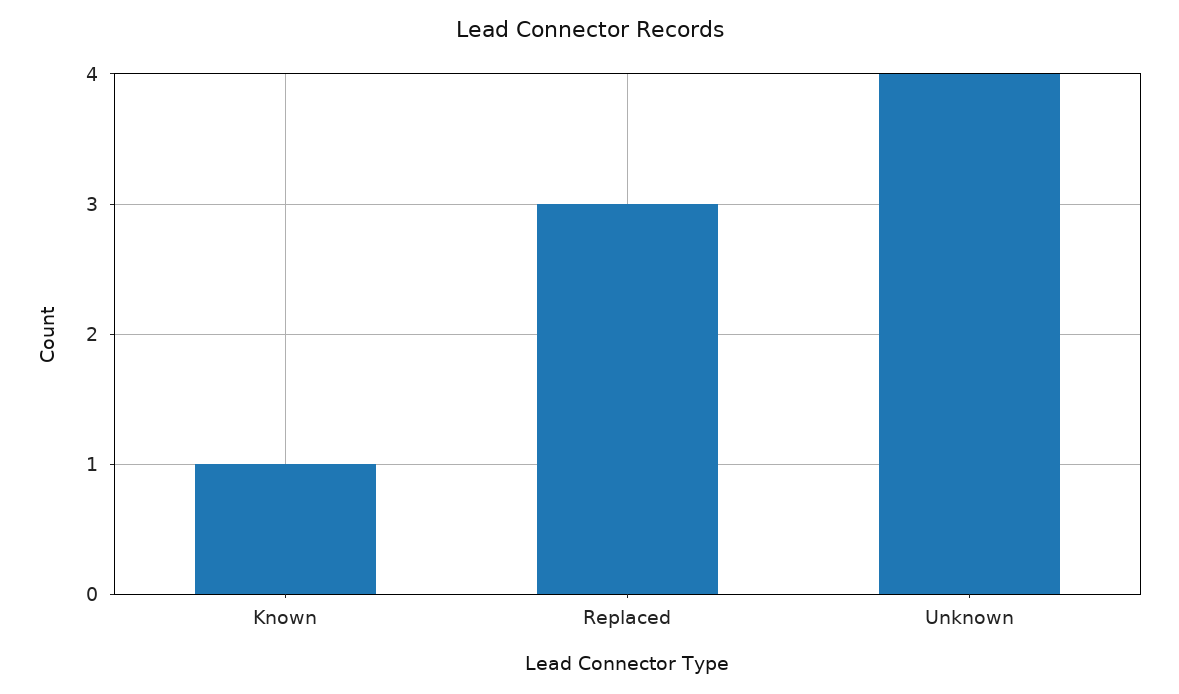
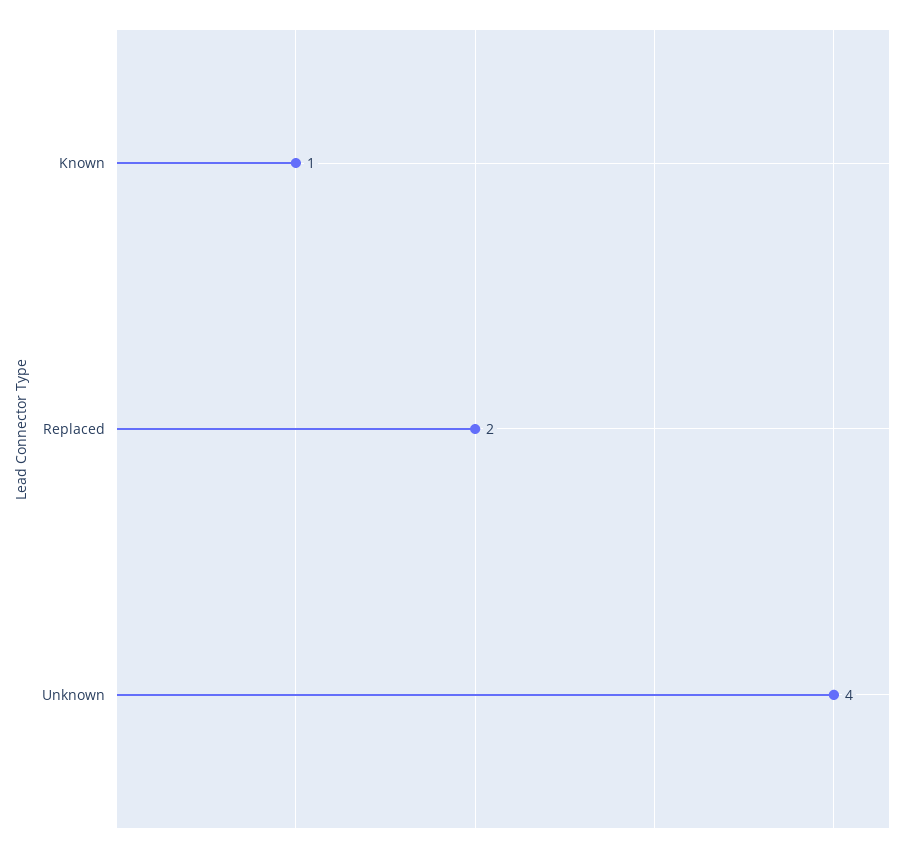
Replaced: 3 -> 2

